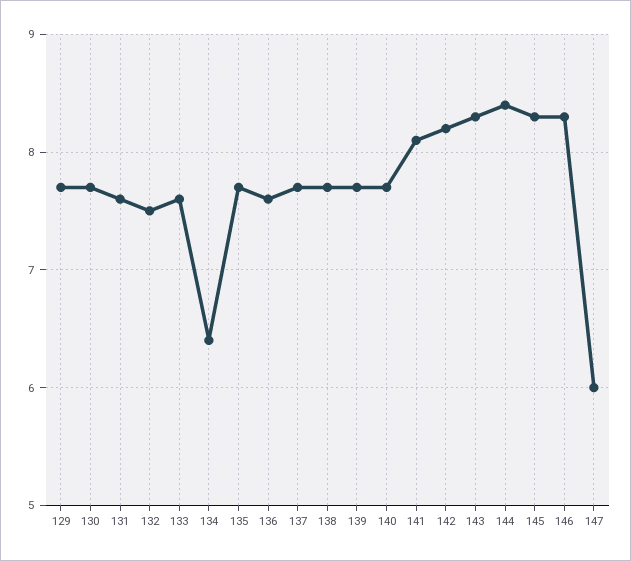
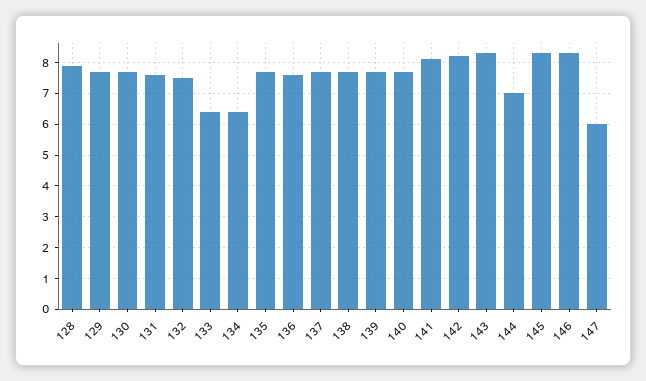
133: 7.6 -> 6.5
144: 8.4 -> 7
128: none -> 8

